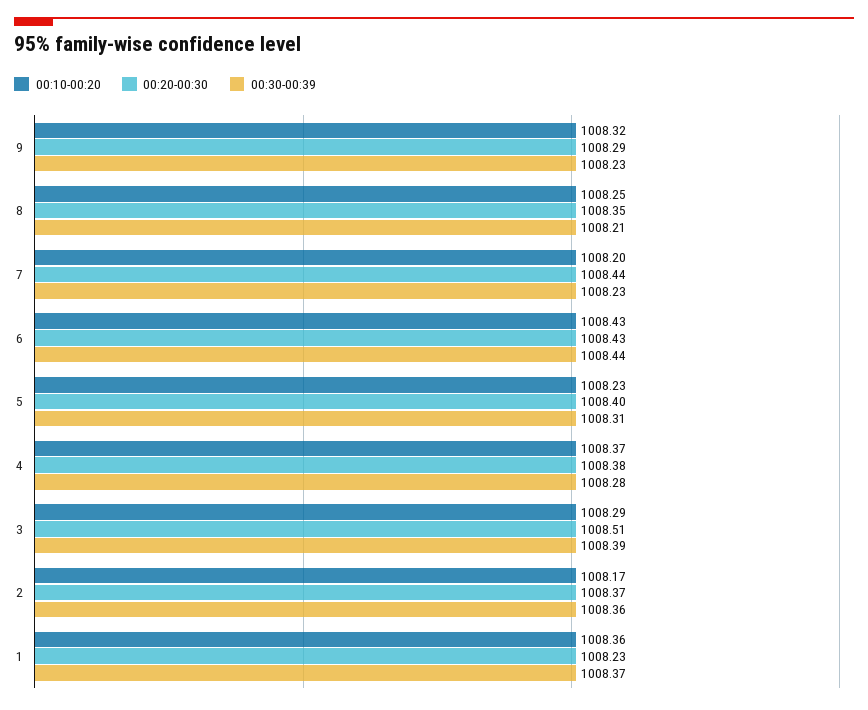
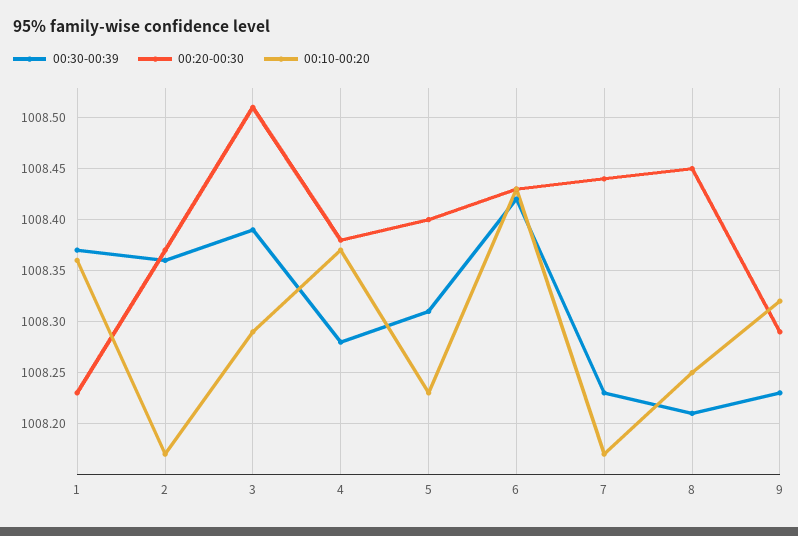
00:20-00:30, 8: 1008.35 -> 1008.45
00:10-00:20, 7: 1008.2 -> 1008.17
00:30-00:39, 6: 1008.44 -> 1008.42

